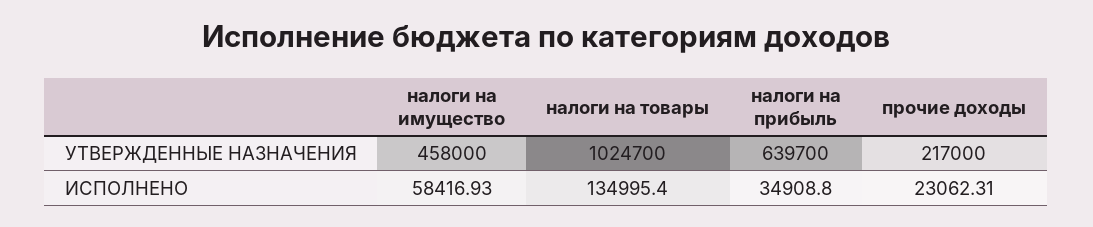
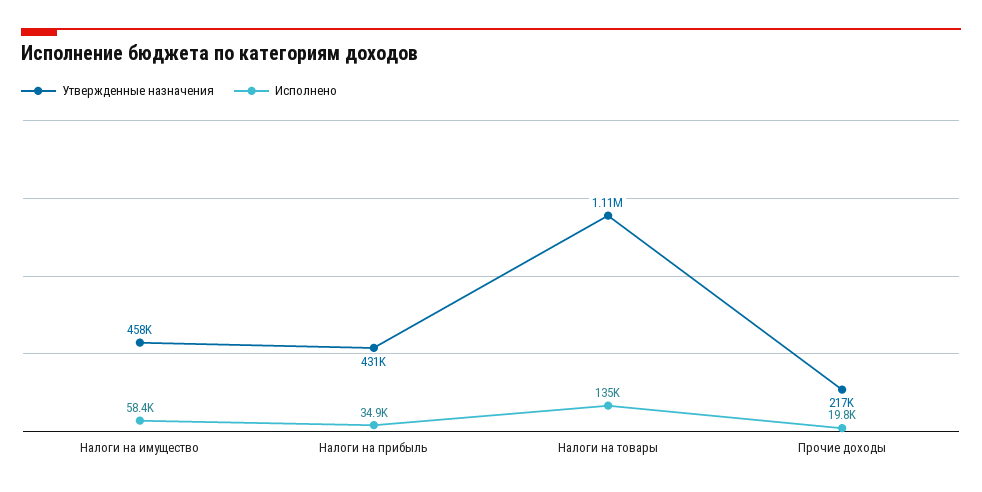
УТВЕРЖДЕННЫЕ НАЗНАЧЕНИЯ, налоги на товары: 1024700 -> 1110000
УТВЕРЖДЕННЫЕ НАЗНАЧЕНИЯ, налоги на прибыль: 639700 -> 431000
ИСПОЛНЕНО, прочие доходы: 23062.31 -> 19800

